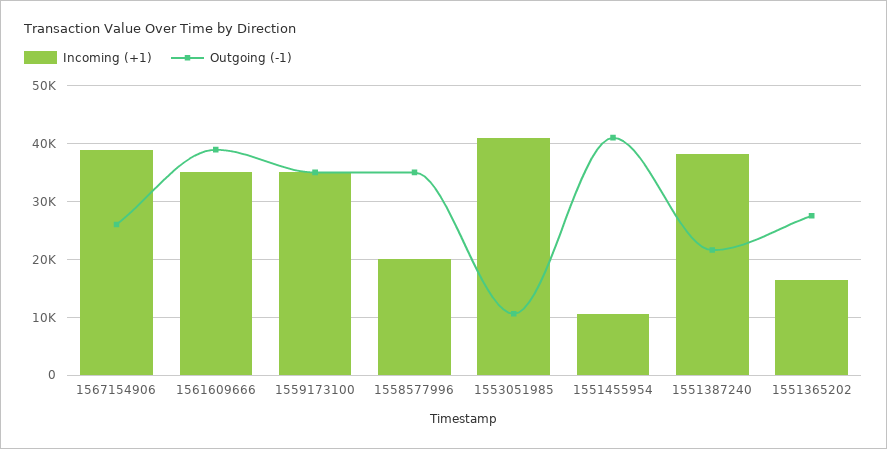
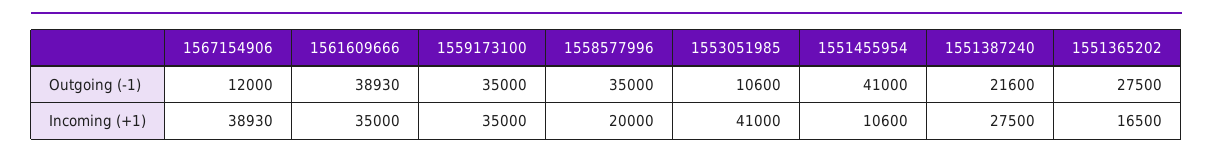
Outgoing (-1), 1567154906: 26000 -> 12000
Incoming (+1), 1551387240: 38000 -> 27500

